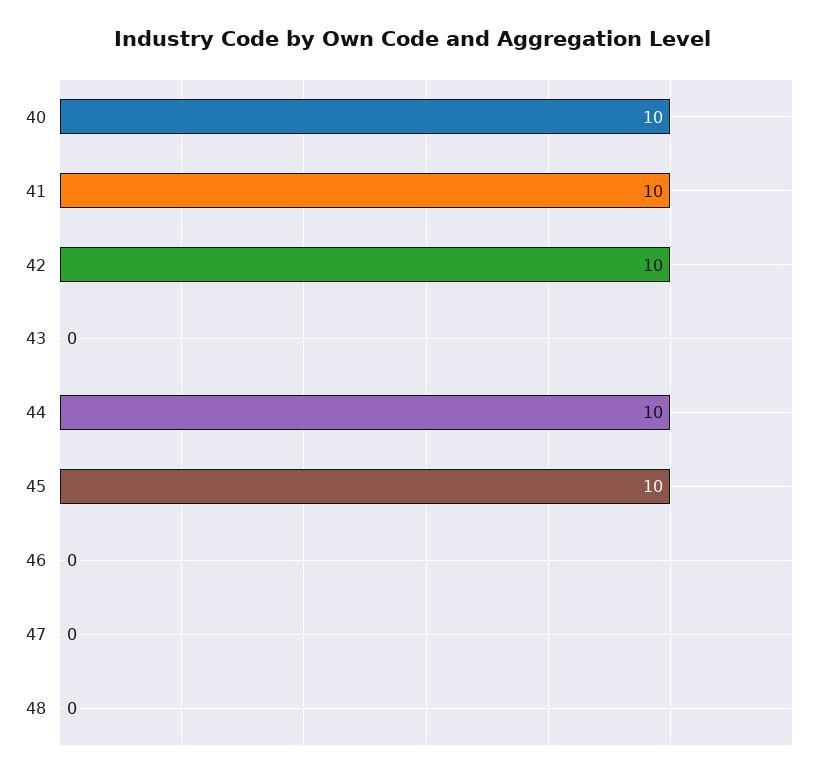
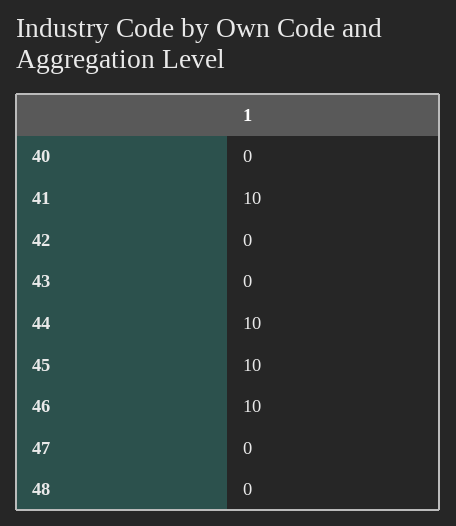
40: 10 -> 0
42: 10 -> 0
46: 0 -> 10

